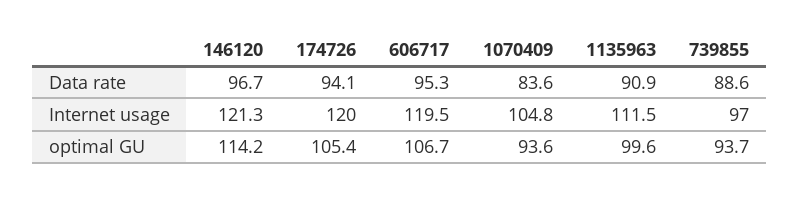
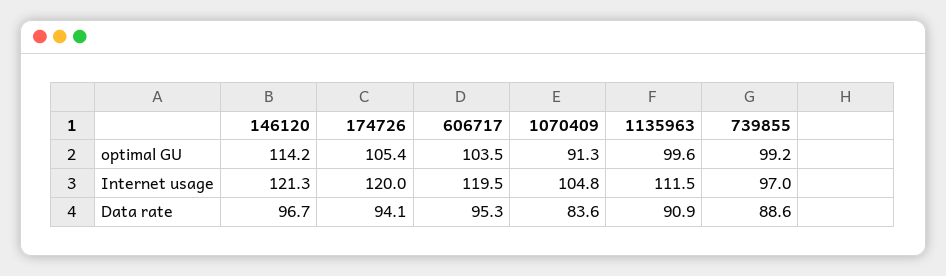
606717, optimal GU: 106.7 -> 103.5
1070409, optimal GU: 93.6 -> 91.3
739855, optimal GU: 93.7 -> 99.2

